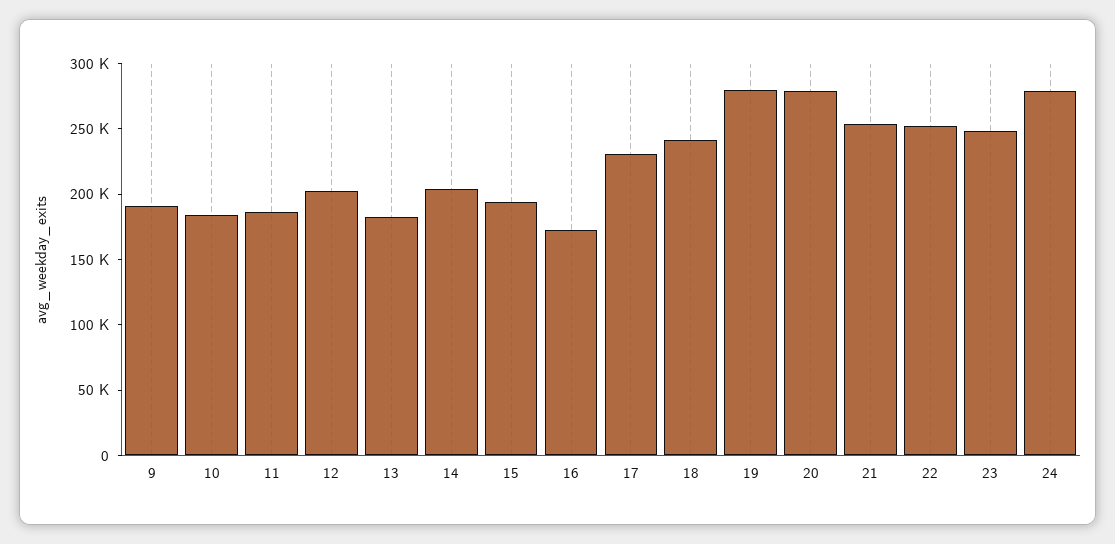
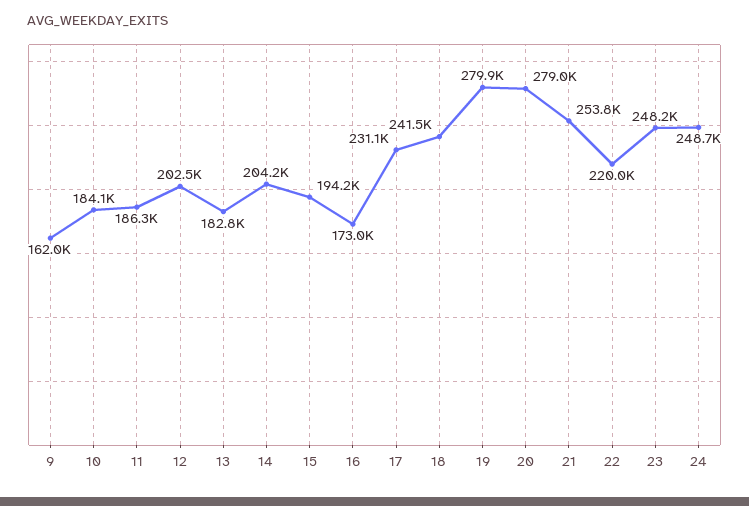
9: 190000 -> 162000
22: 250000 -> 220000
24: 280000 -> 248700

